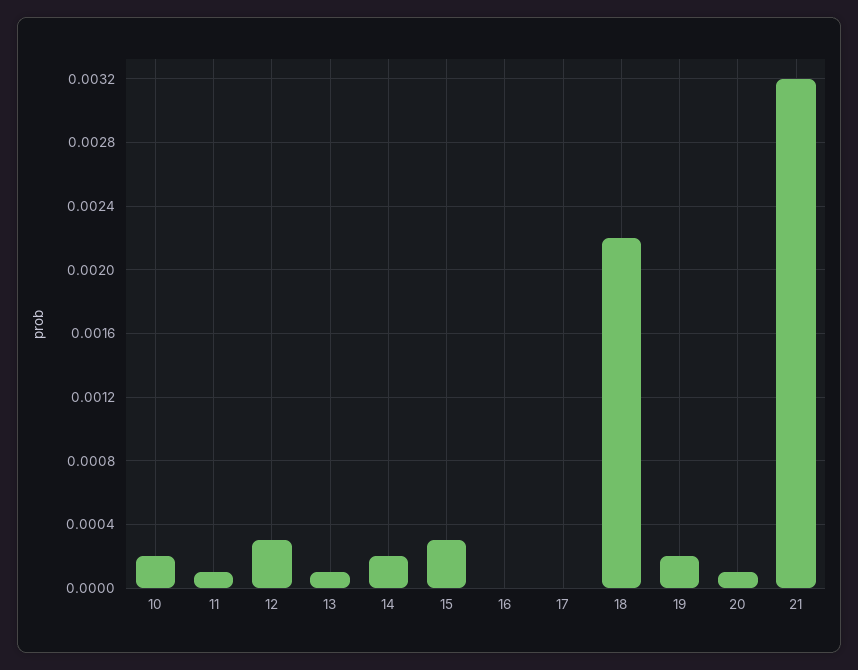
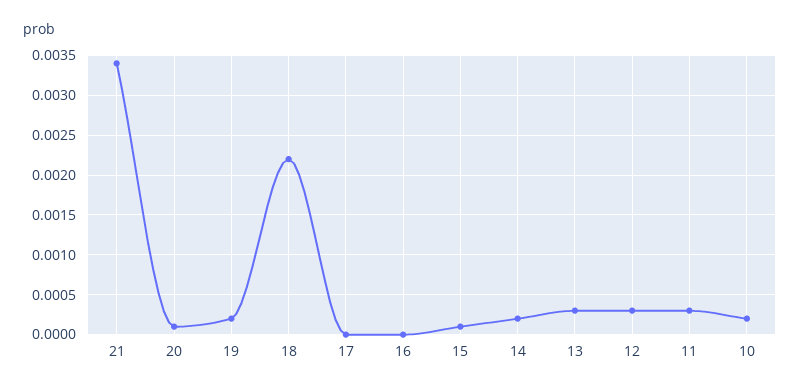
11: 0.0001 -> 0.0003
13: 0.0001 -> 0.0003
15: 0.0003 -> 0.0001
21: 0.0032 -> 0.0034

